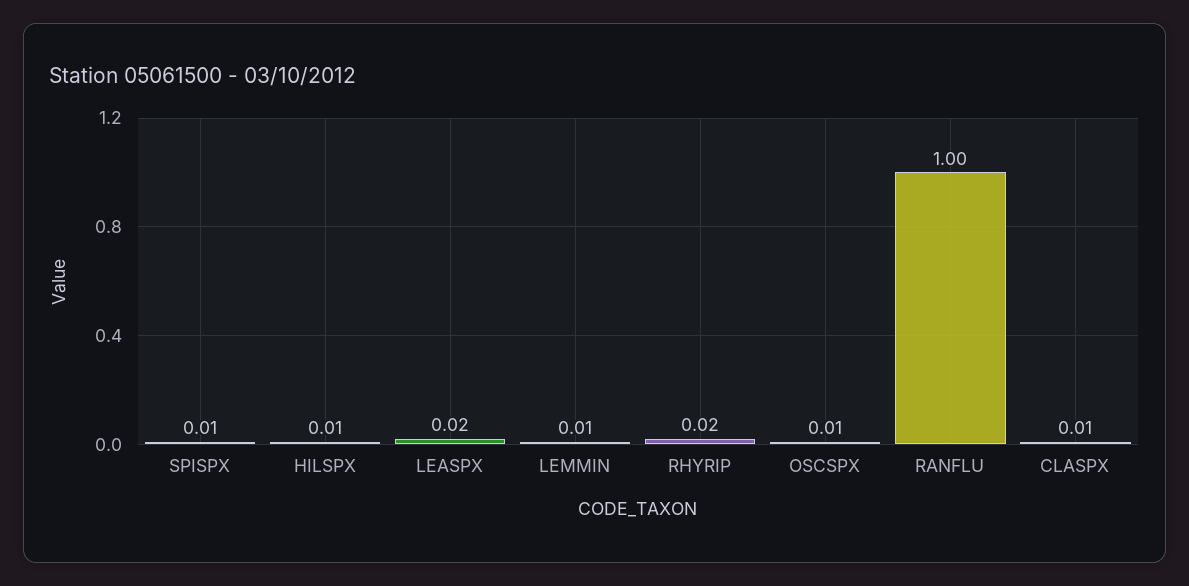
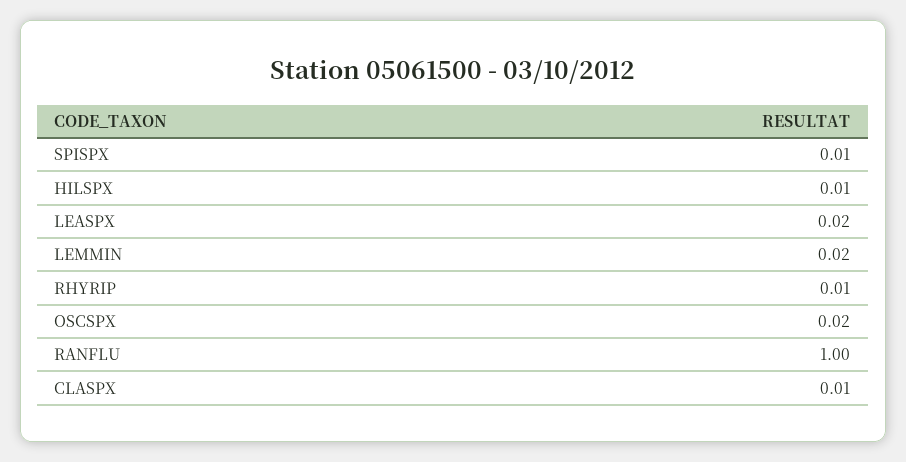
LEMMIN: 0.01 -> 0.02
RHYRIP: 0.02 -> 0.01
OSCSPX: 0.01 -> 0.02

